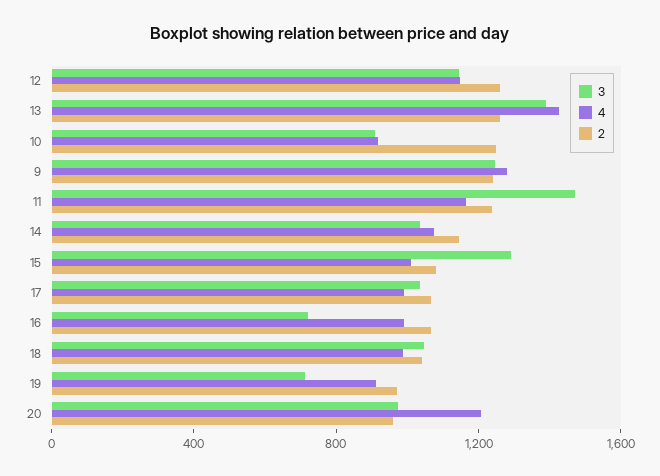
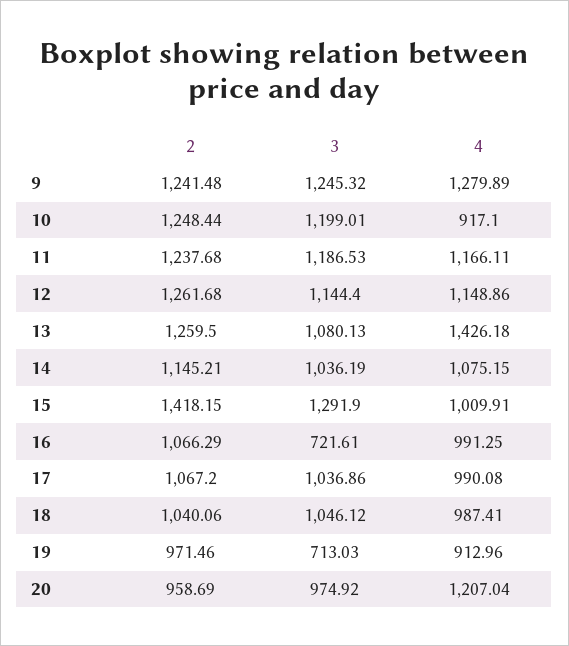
3, 13: 1400 -> 1080.13
3, 10: 900 -> 1199.01
3, 11: 1500 -> 1186.53
2, 15: 1100 -> 1418.15

